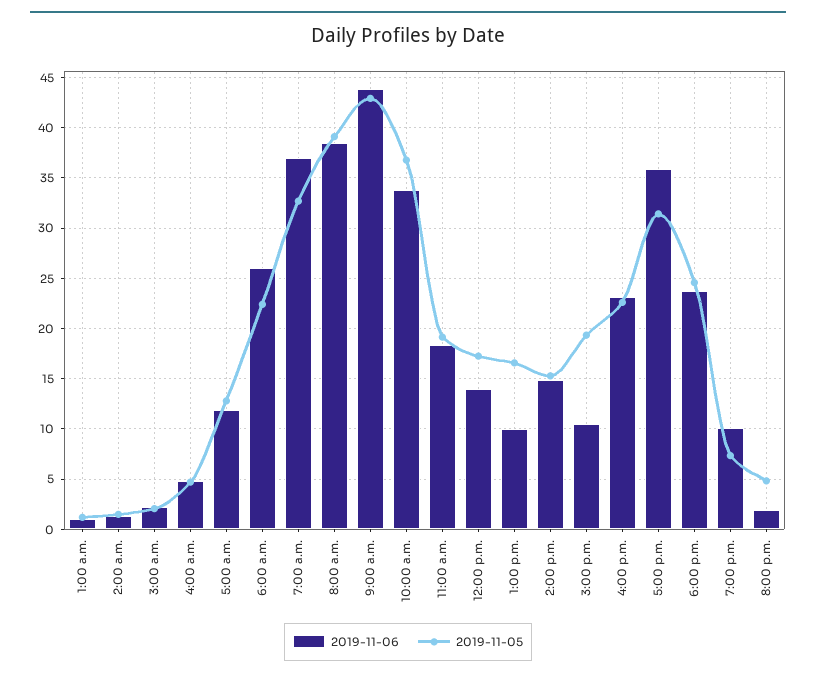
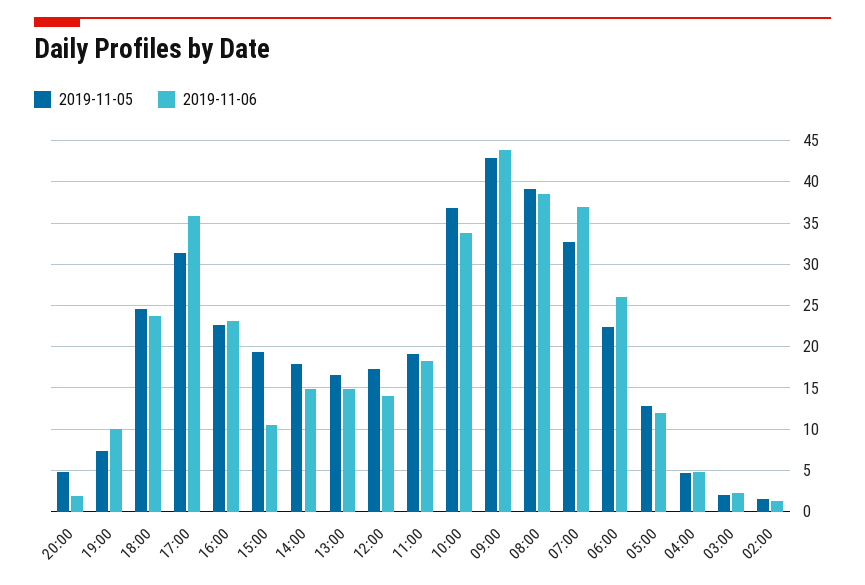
2019-11-06, 1:00 a.m.: 1 -> none
2019-11-05, 1:00 a.m.: 1 -> none
2019-11-06, 1:00 p.m.: 10 -> 15
2019-11-05, 2:00 p.m.: 15 -> 18

